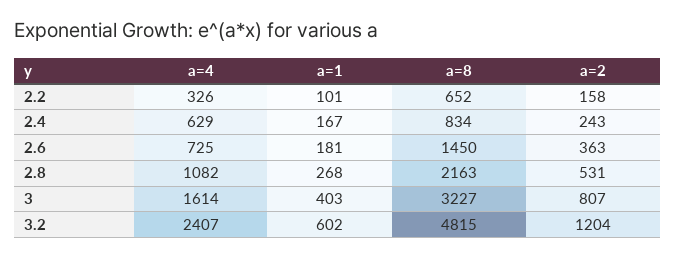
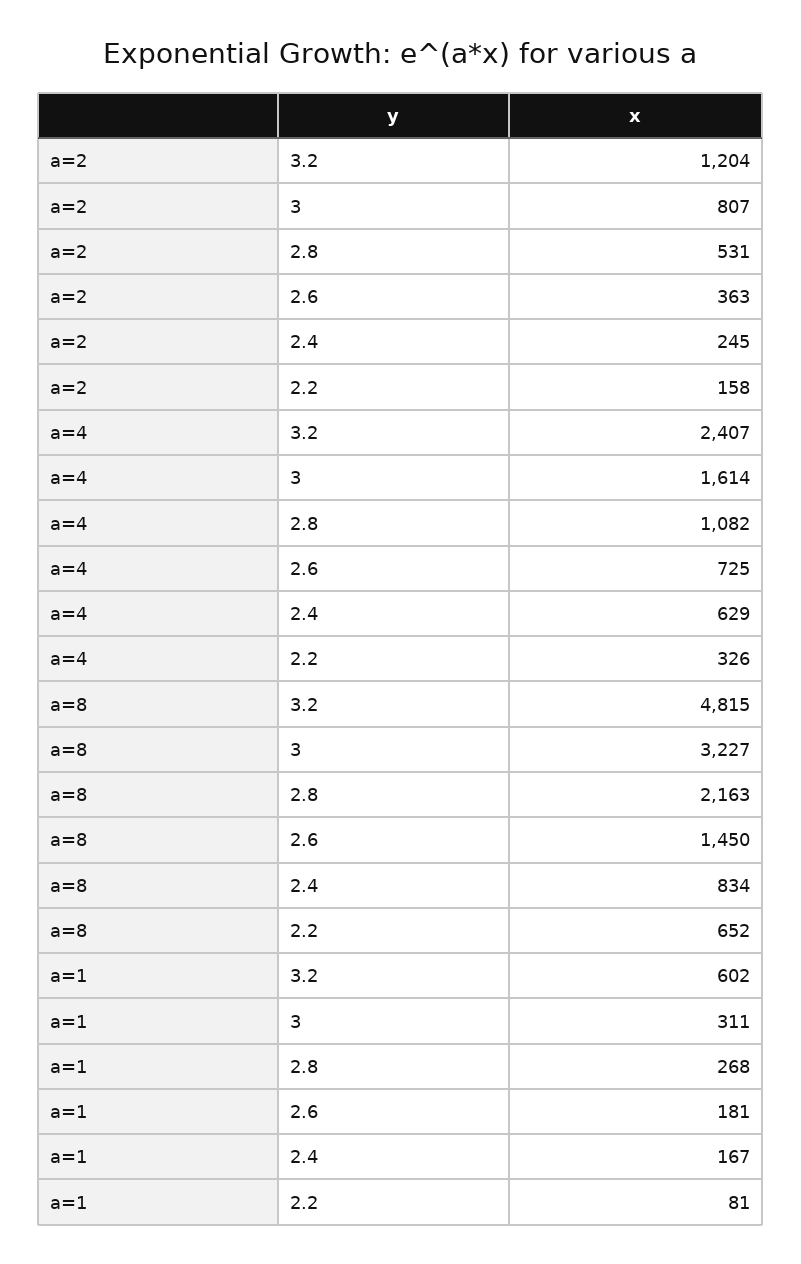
a=1, 2.2: 101 -> 81
a=2, 2.4: 243 -> 245
a=1, 3: 403 -> 311

